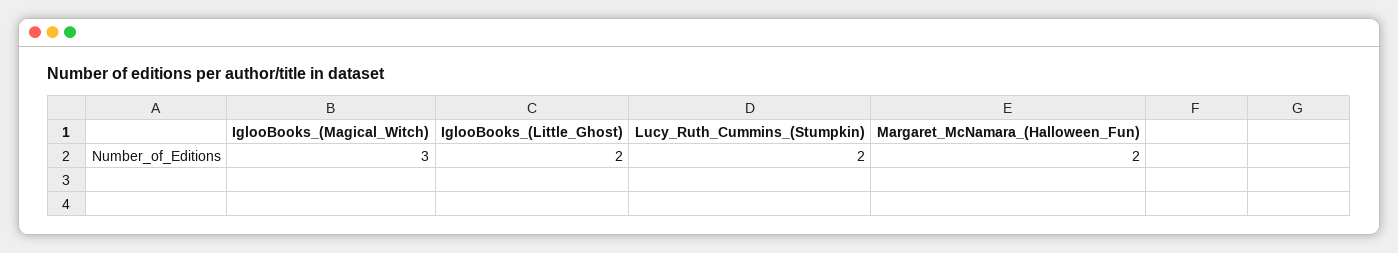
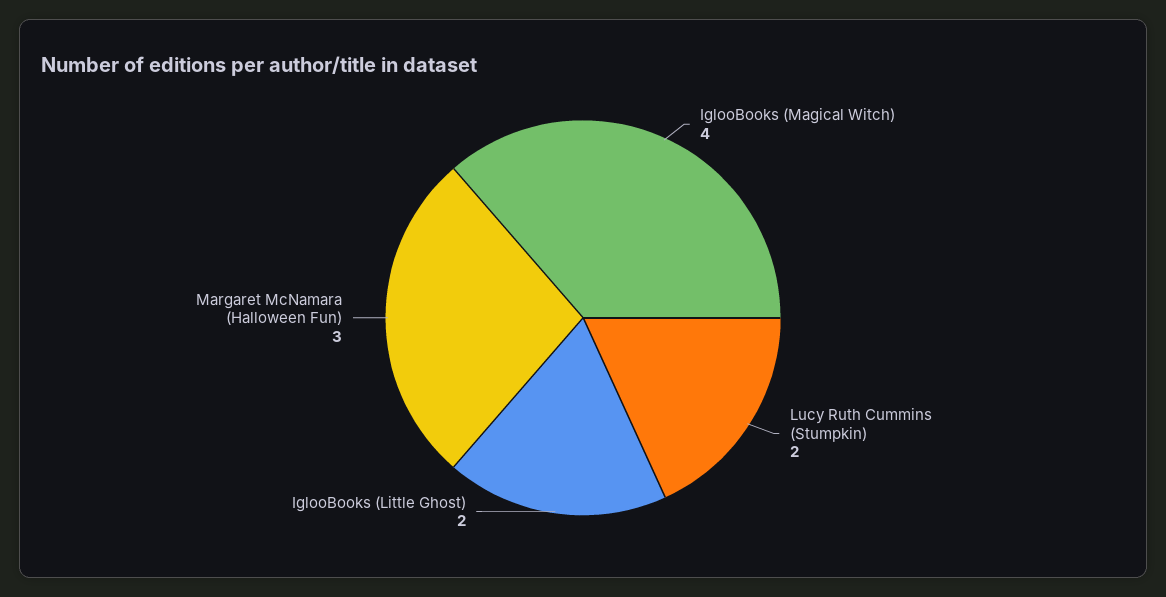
IglooBooks_(Magical_Witch): 3 -> 4
Margaret_McNamara_(Halloween_Fun): 2 -> 3

